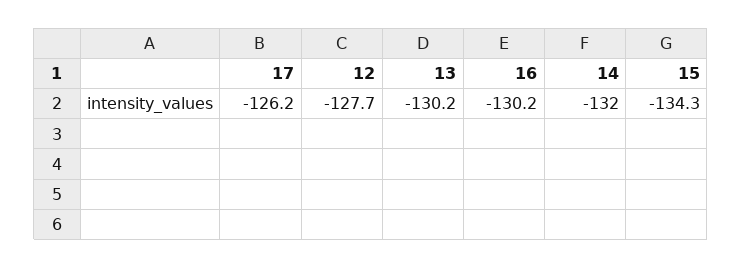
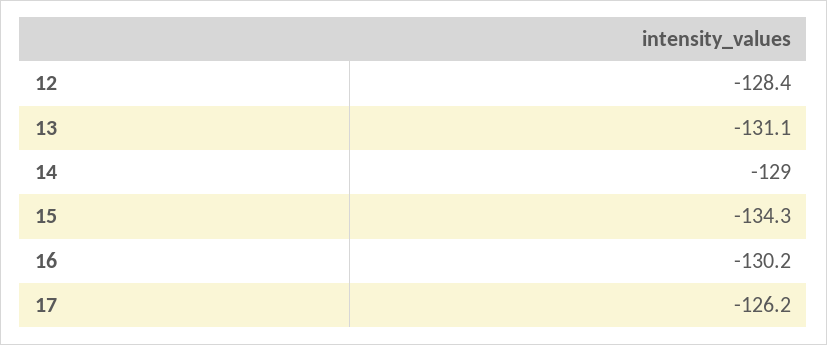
12: -127.7 -> -128.4
13: -130.2 -> -131.1
14: -132 -> -129

